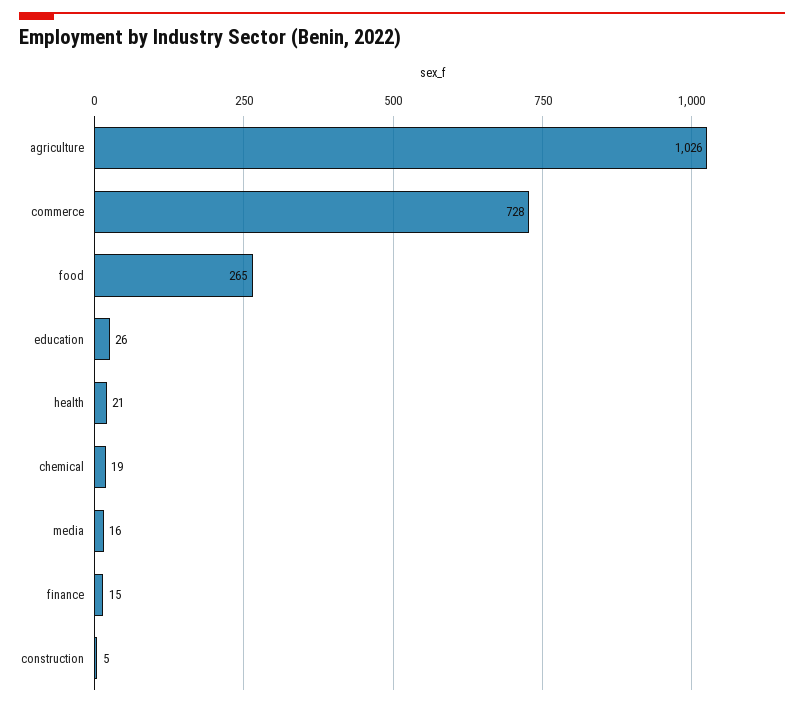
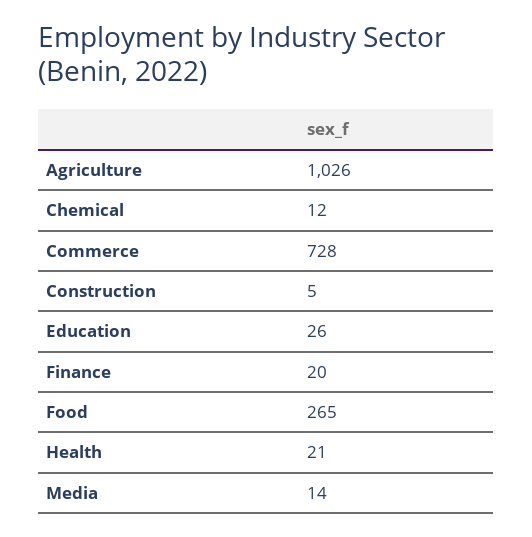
chemical: 19 -> 12
media: 16 -> 14
finance: 15 -> 20

